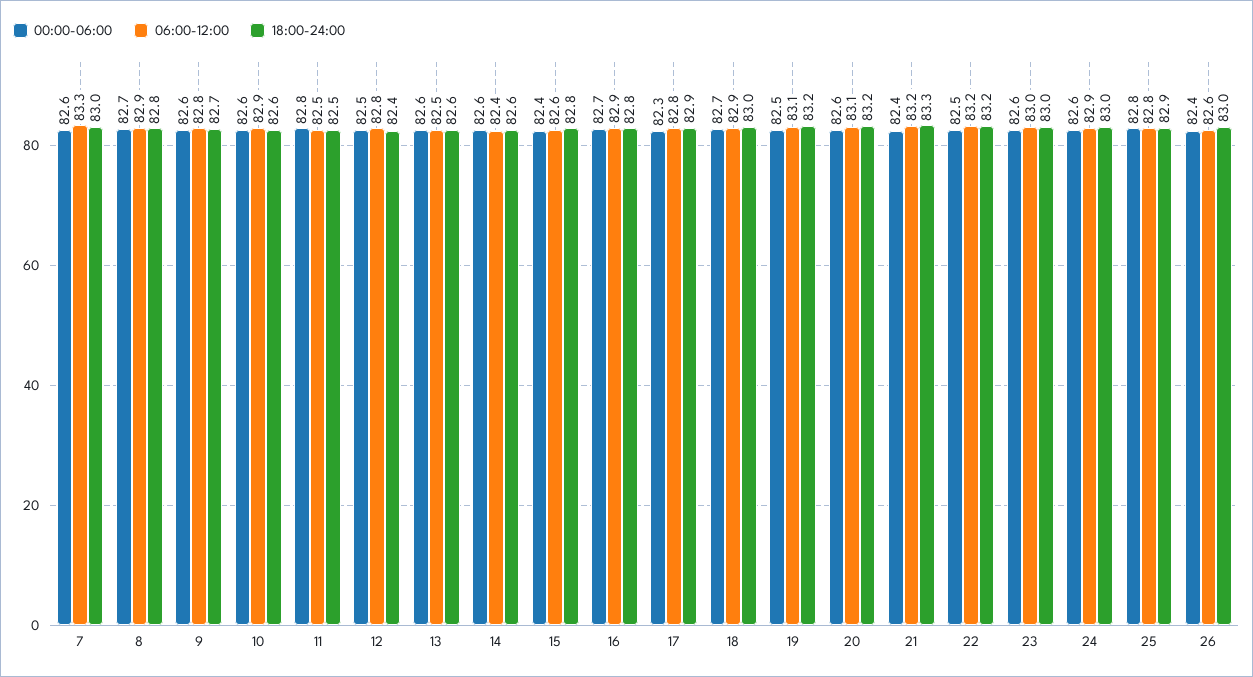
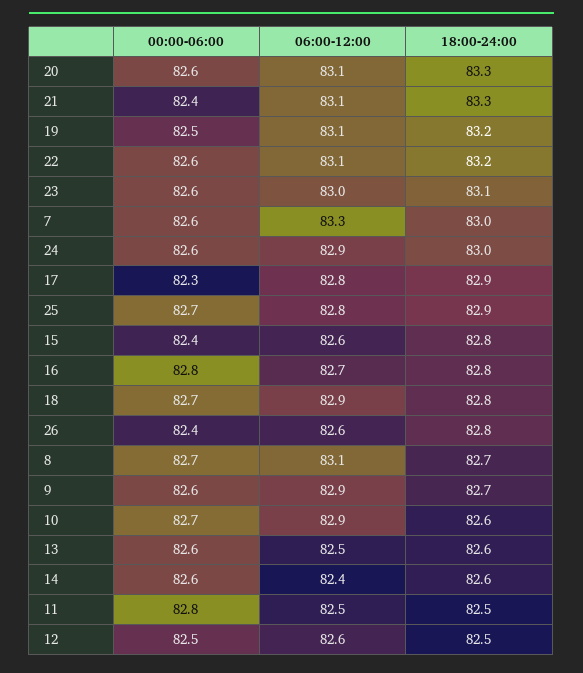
06:00-12:00, 8: 82.9 -> 83.1
18:00-24:00, 8: 82.8 -> 82.7
06:00-12:00, 9: 82.8 -> 82.9
00:00-06:00, 10: 82.6 -> 82.7
06:00-12:00, 12: 82.8 -> 82.6
18:00-24:00, 12: 82.4 -> 82.5
00:00-06:00, 16: 82.7 -> 82.8
06:00-12:00, 16: 82.9 -> 82.7
18:00-24:00, 18: 83 -> 82.8
18:00-24:00, 20: 83.2 -> 83.3
06:00-12:00, 21: 83.2 -> 83.1
00:00-06:00, 22: 82.5 -> 82.6
06:00-12:00, 22: 83.2 -> 83.1
18:00-24:00, 23: 83 -> 83.1
00:00-06:00, 25: 82.8 -> 82.7
18:00-24:00, 26: 83 -> 82.8

